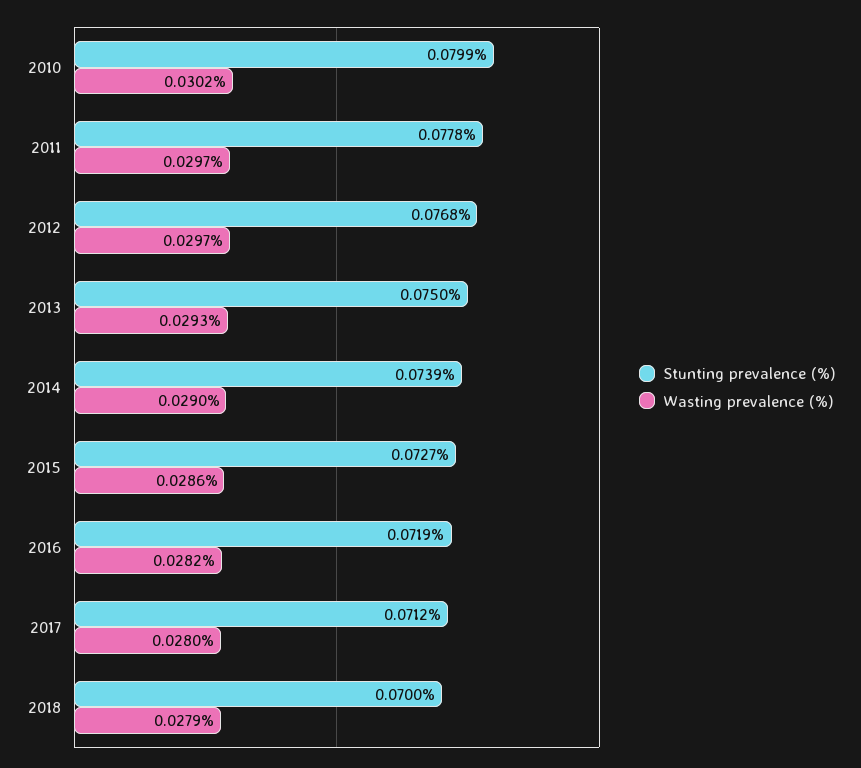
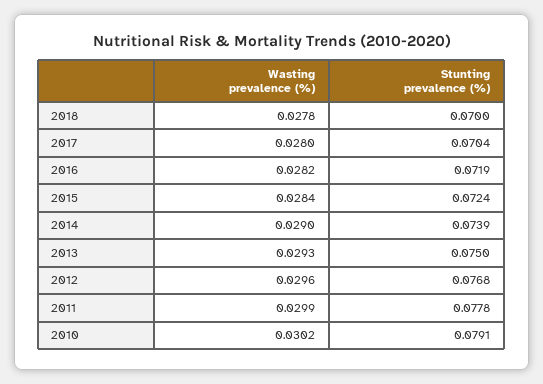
Stunting prevalence (%), 2010: 0.0799 -> 0.0791
Wasting prevalence (%), 2011: 0.0297 -> 0.0299
Wasting prevalence (%), 2012: 0.0297 -> 0.0296
Stunting prevalence (%), 2015: 0.0727 -> 0.0724
Wasting prevalence (%), 2015: 0.0286 -> 0.0284
Stunting prevalence (%), 2017: 0.0712 -> 0.0704
Wasting prevalence (%), 2018: 0.0279 -> 0.0278

